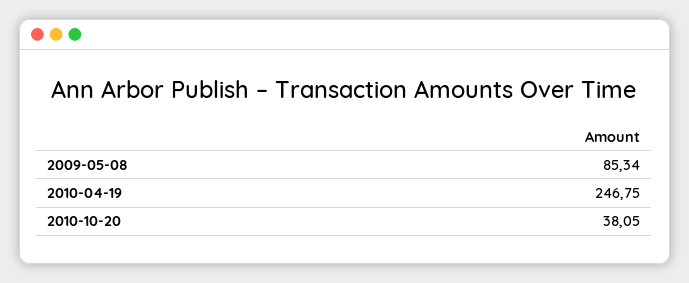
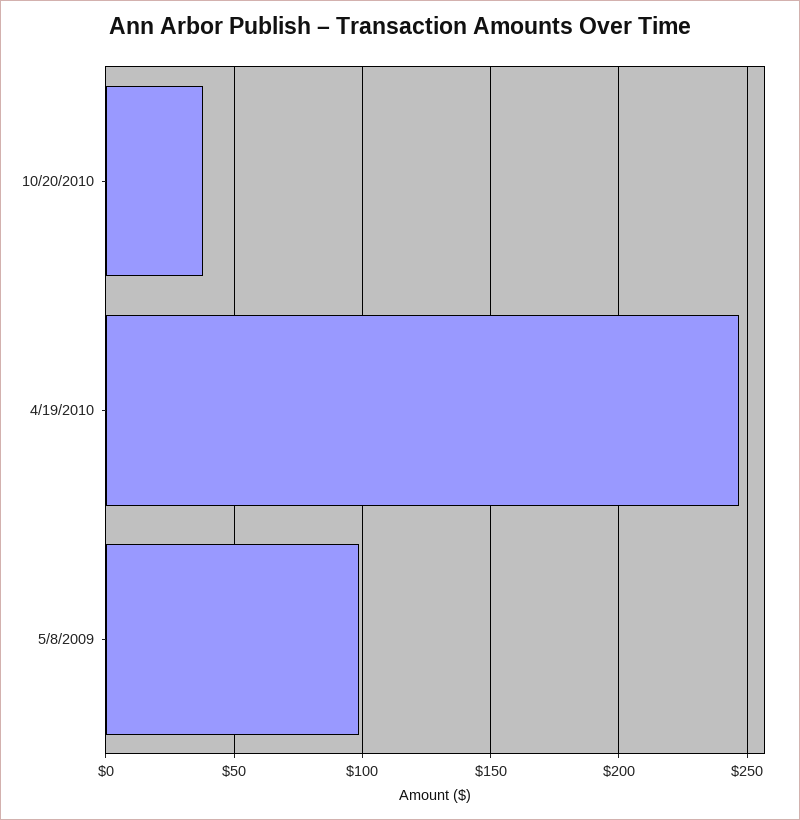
2009-05-08: 85.34 -> 100

